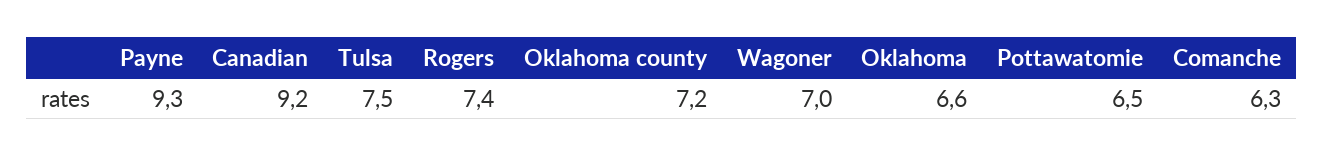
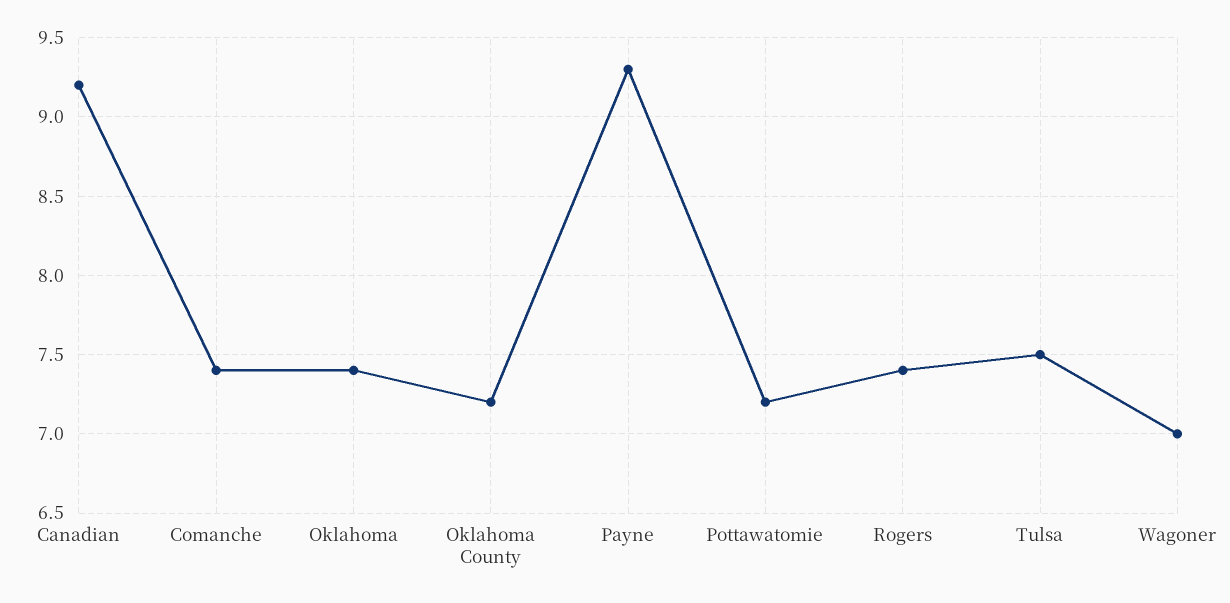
Oklahoma: 6.6 -> 7.4
Pottawatomie: 6.5 -> 7.2
Comanche: 6.3 -> 7.4

